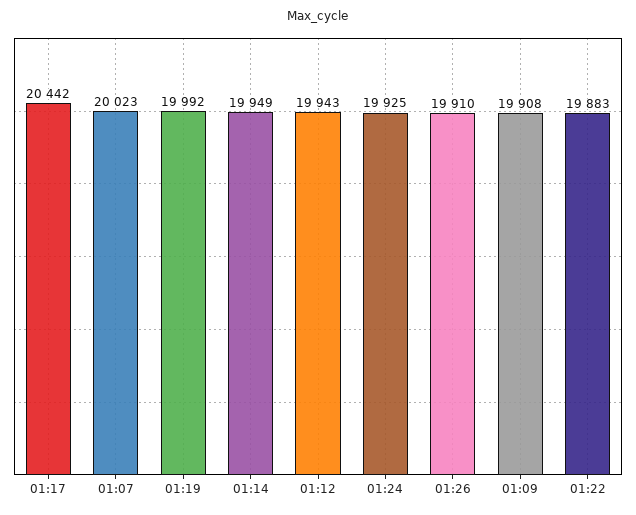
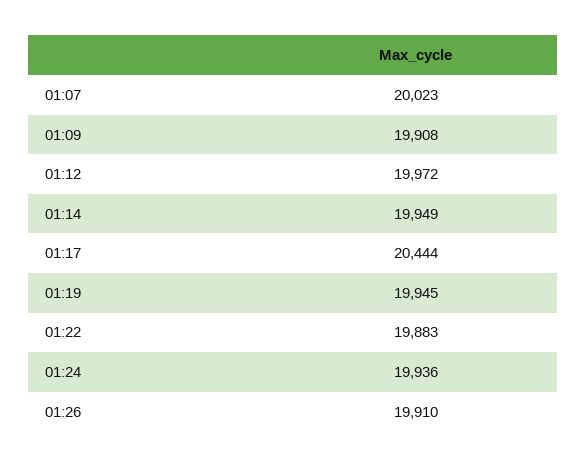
01:17: 20442 -> 20444
01:19: 19992 -> 19945
01:12: 19943 -> 19972
01:24: 19925 -> 19936

